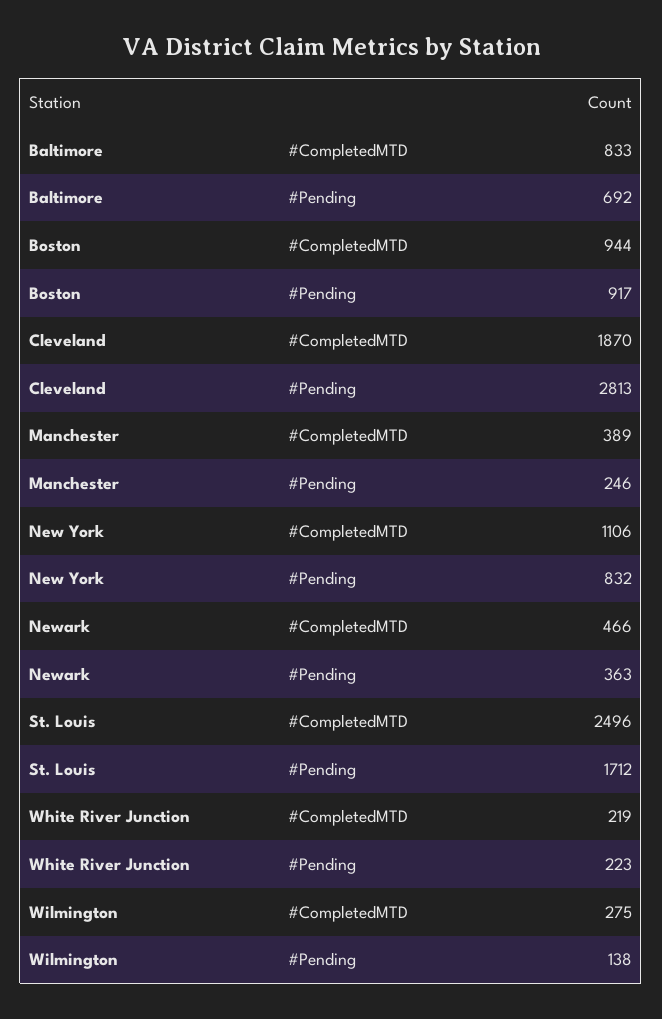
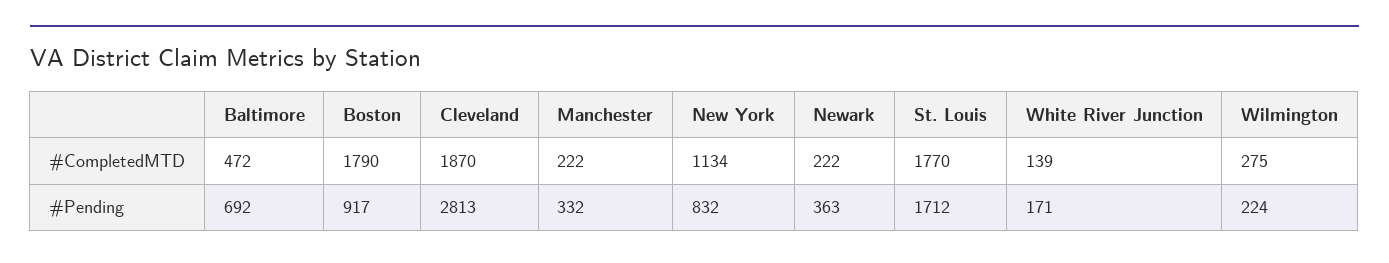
Baltimore, #CompletedMTD: 833 -> 472
Boston, #CompletedMTD: 944 -> 1790
Manchester, #CompletedMTD: 389 -> 222
Manchester, #Pending: 246 -> 332
New York, #CompletedMTD: 1106 -> 1134
Newark, #CompletedMTD: 466 -> 222
St. Louis, #CompletedMTD: 2496 -> 1770
White River Junction, #CompletedMTD: 219 -> 139
White River Junction, #Pending: 223 -> 171
Wilmington, #Pending: 138 -> 224

